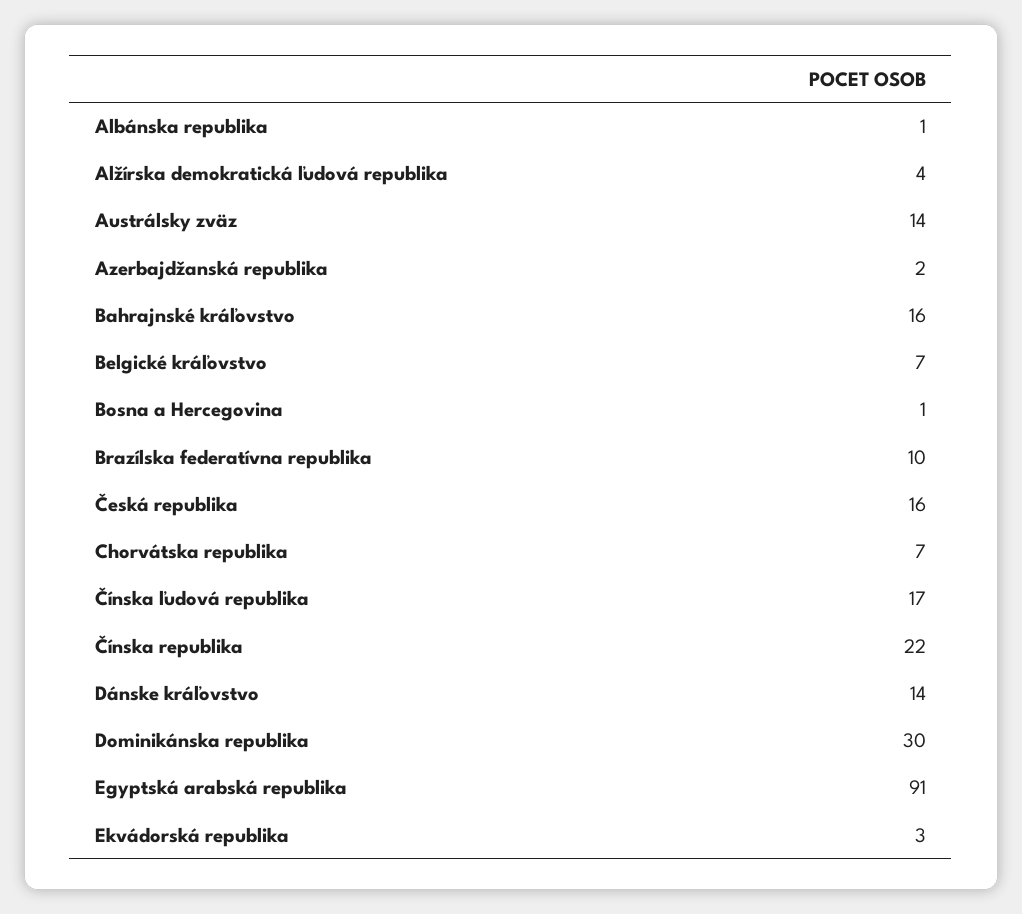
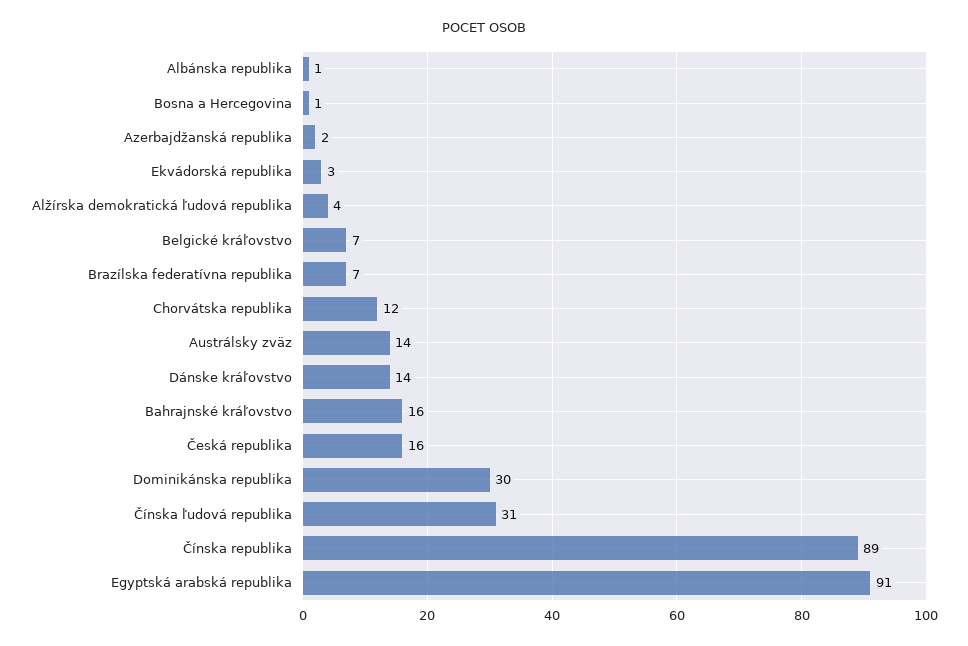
Brazílska federatívna republika: 10 -> 7
Chorvátska republika: 7 -> 12
Čínska ľudová republika: 17 -> 31
Čínska republika: 22 -> 89

